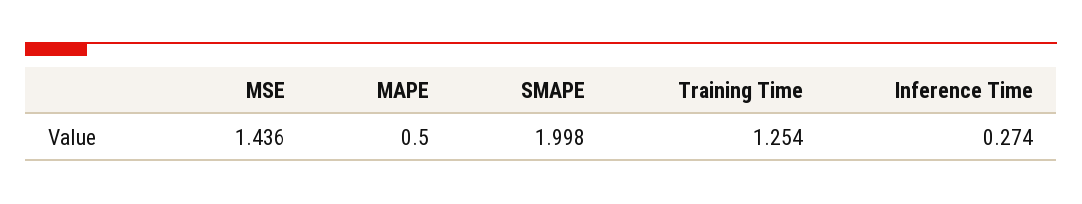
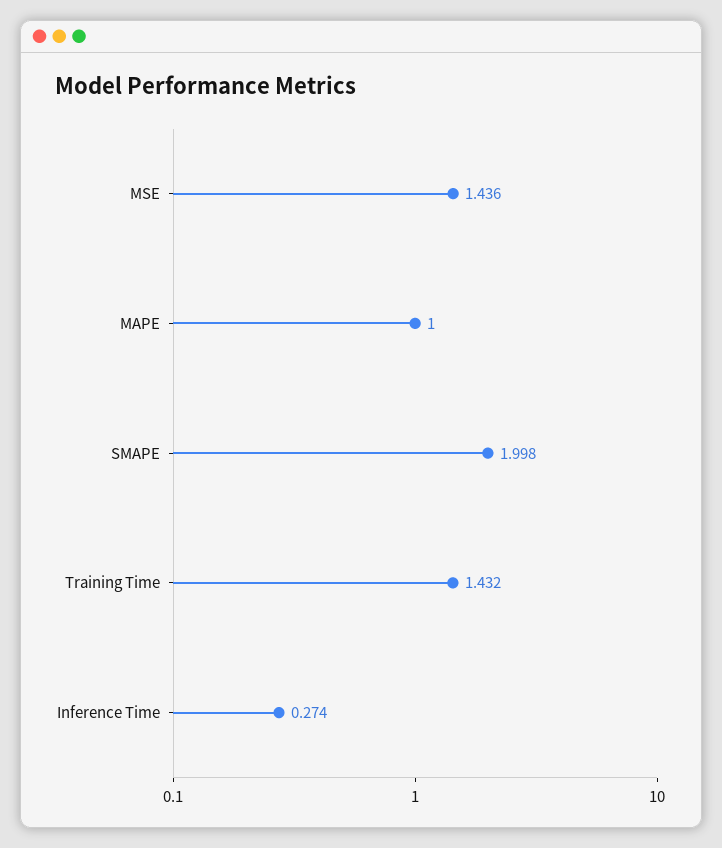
MAPE: 0.5 -> 1
Training Time: 1.254 -> 1.432

